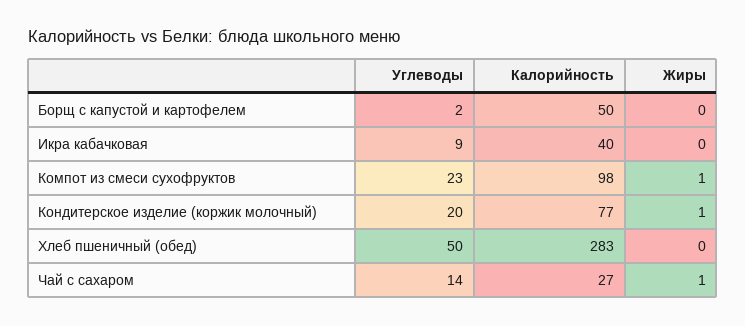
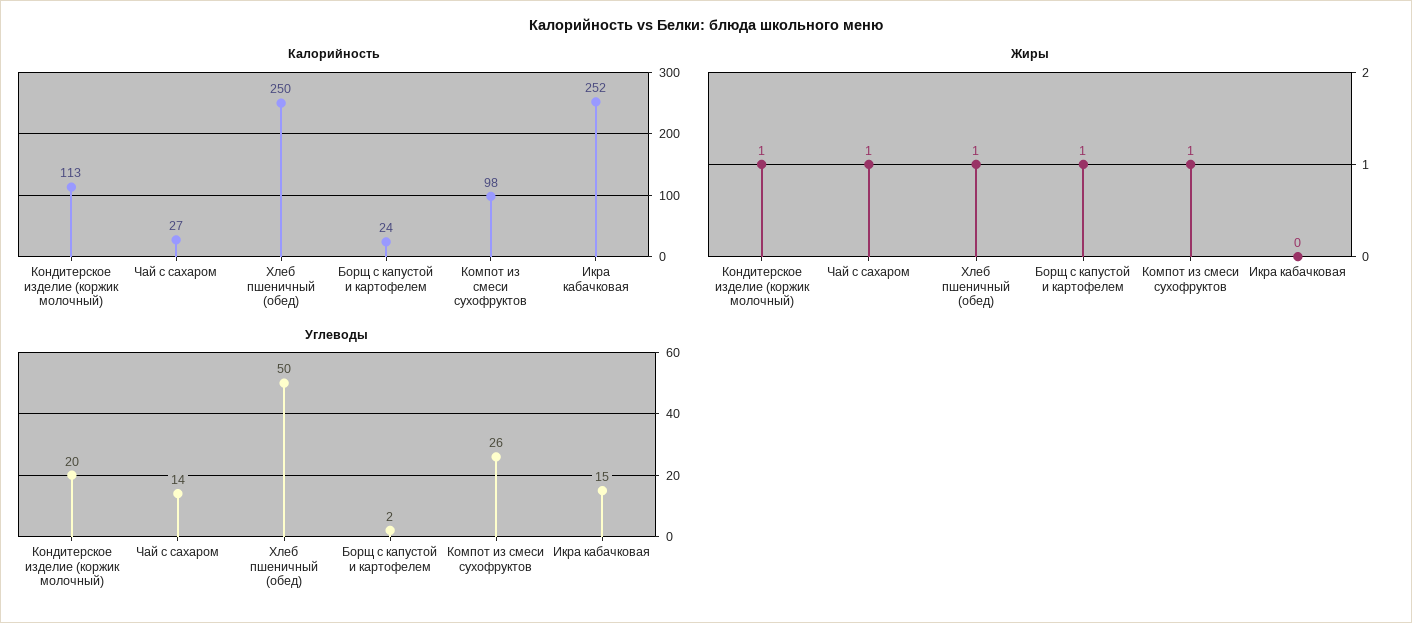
Калорийность, Борщ с капустой и картофелем: 50 -> 24
Жиры, Борщ с капустой и картофелем: 0 -> 1
Углеводы, Икра кабачковая: 9 -> 15
Калорийность, Икра кабачковая: 40 -> 252
Углеводы, Компот из смеси сухофруктов: 23 -> 26
Калорийность, Кондитерское изделие (коржик молочный): 77 -> 113
Калорийность, Хлеб пшеничный (обед): 283 -> 250
Жиры, Хлеб пшеничный (обед): 0 -> 1

